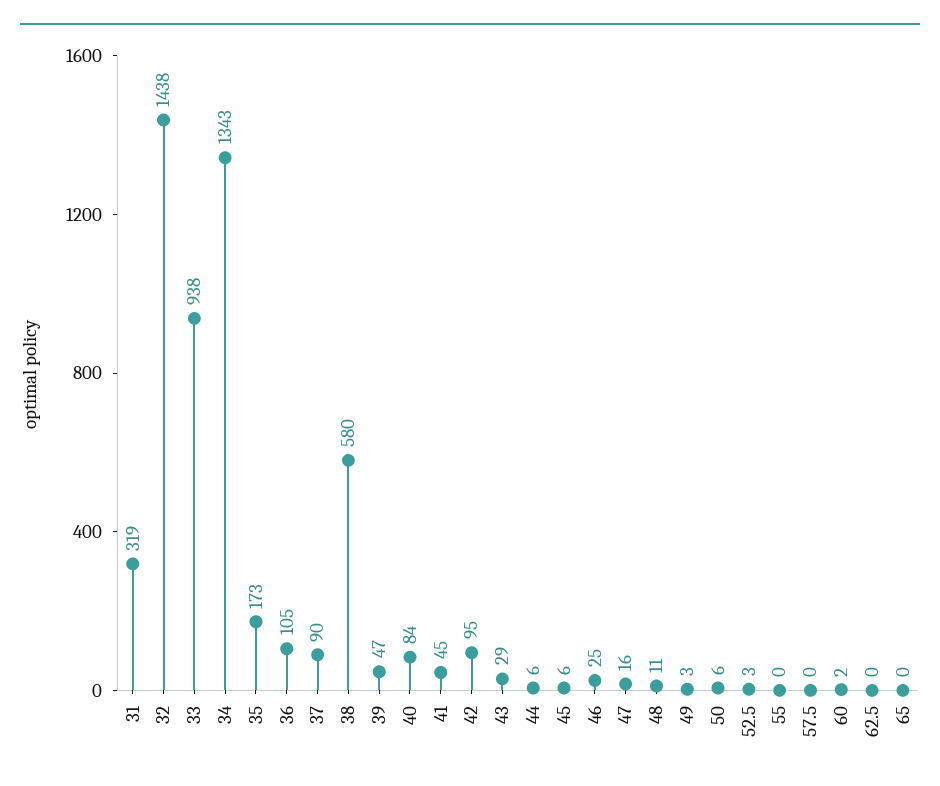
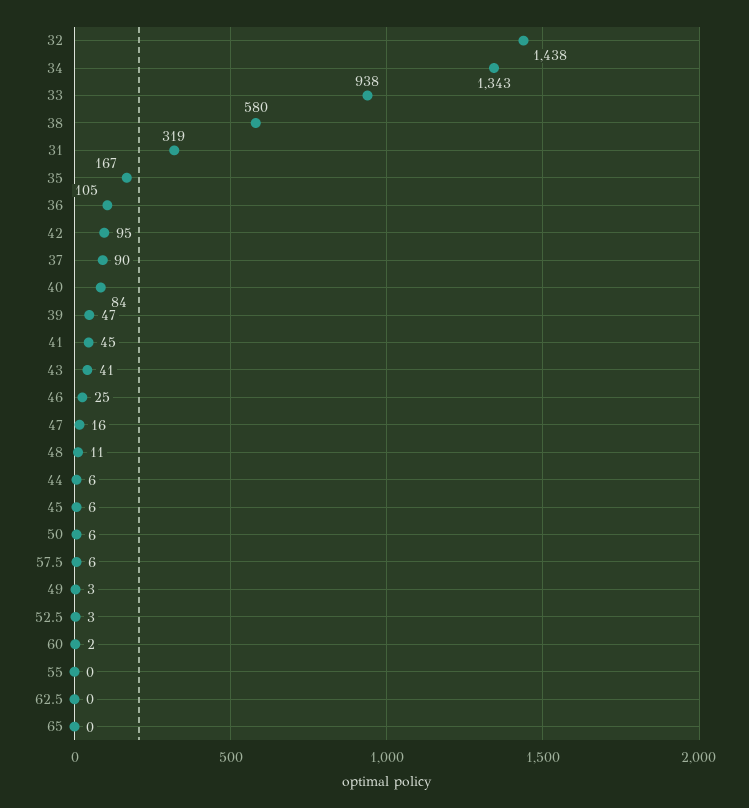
35: 173 -> 167
43: 29 -> 41
57.5: 0 -> 6

